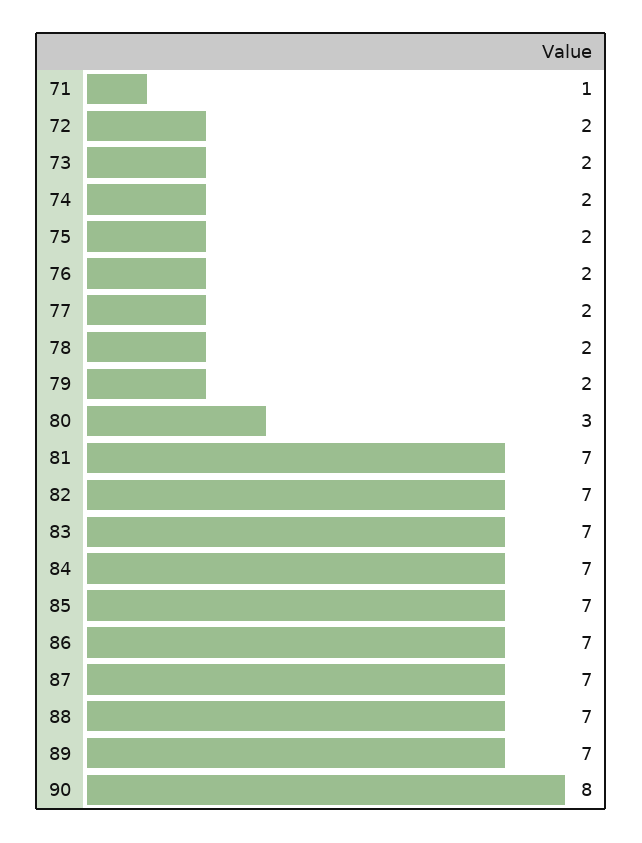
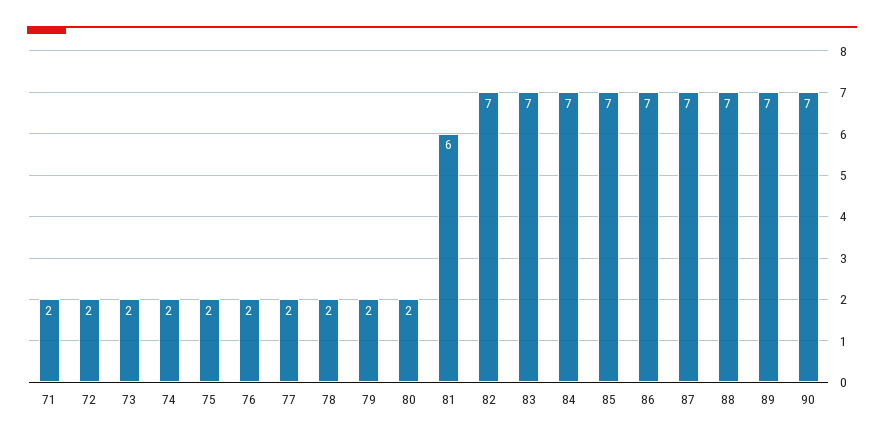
71: 1 -> 2
80: 3 -> 2
81: 7 -> 6
90: 8 -> 7

